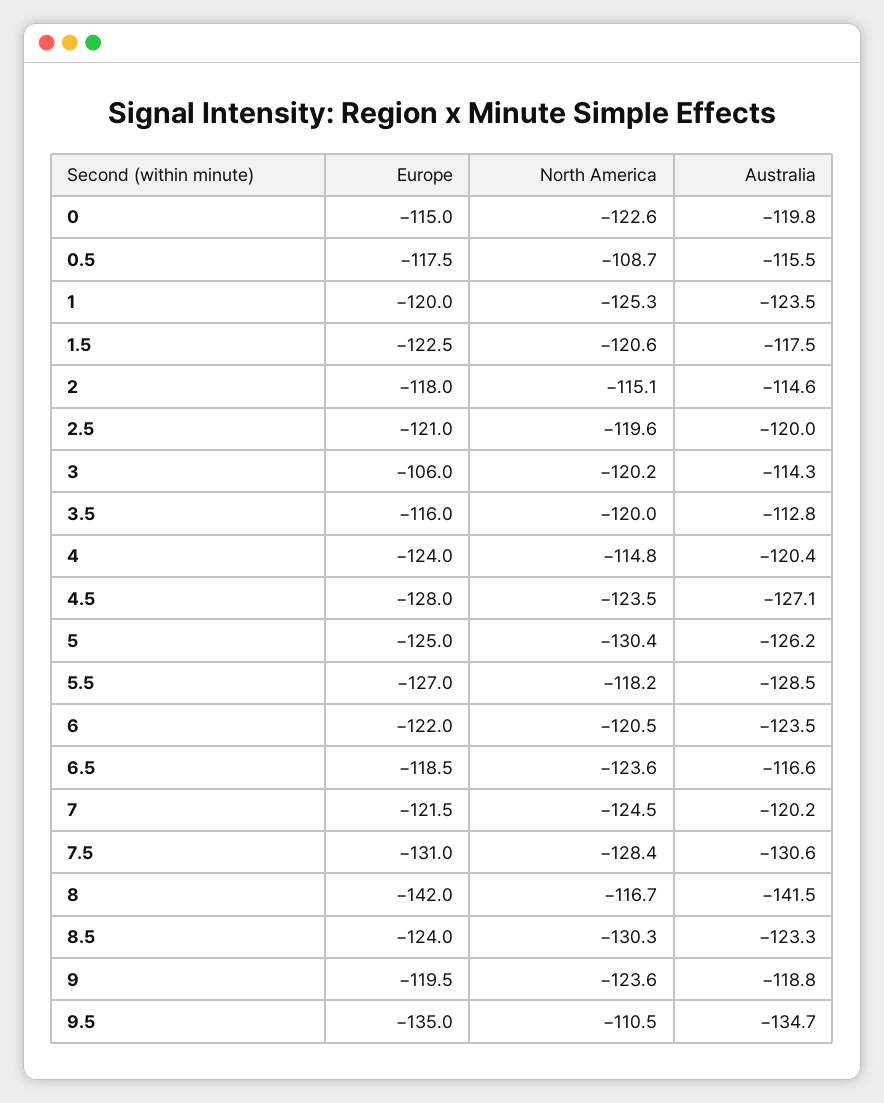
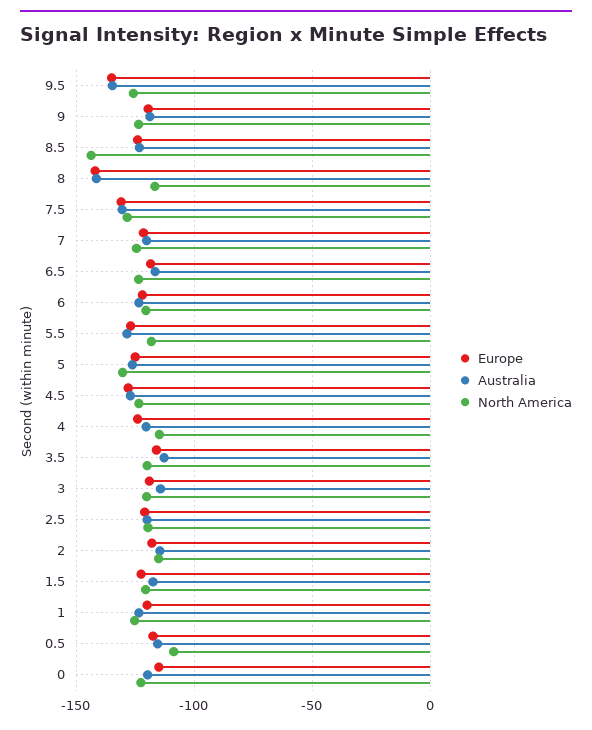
Europe, 3: -106 -> -120
North America, 8.5: -130.3 -> -145
North America, 9.5: -110.5 -> -125

